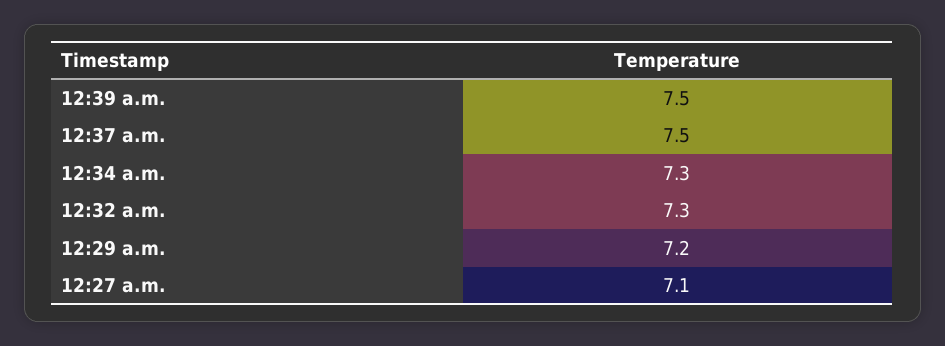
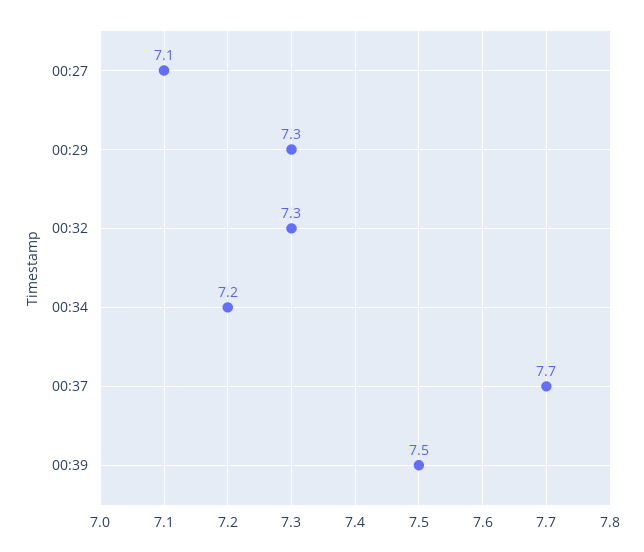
12:37 a.m.: 7.5 -> 7.7
12:34 a.m.: 7.3 -> 7.2
12:29 a.m.: 7.2 -> 7.3

